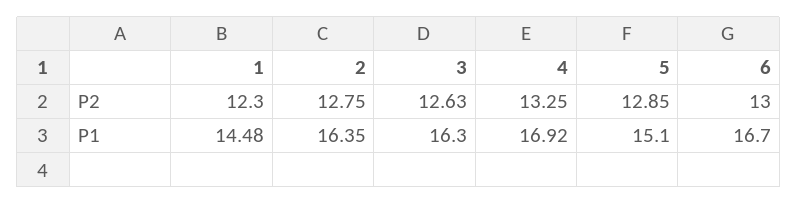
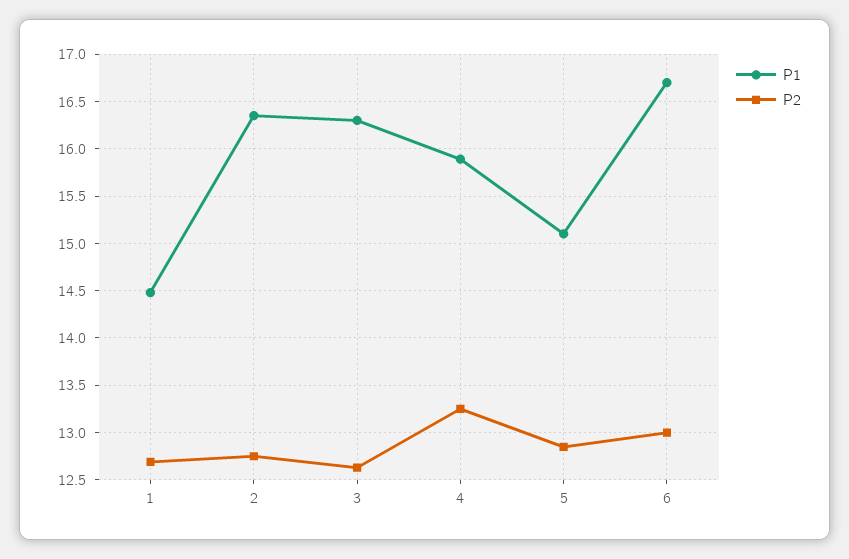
P2, 1: 12.3 -> 12.7
P1, 4: 16.92 -> 15.9

